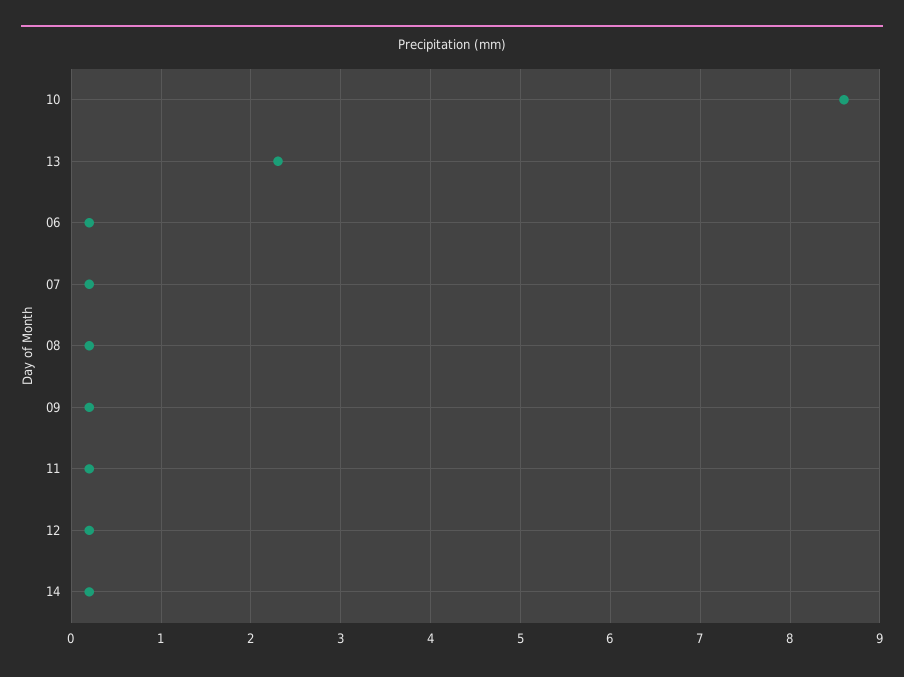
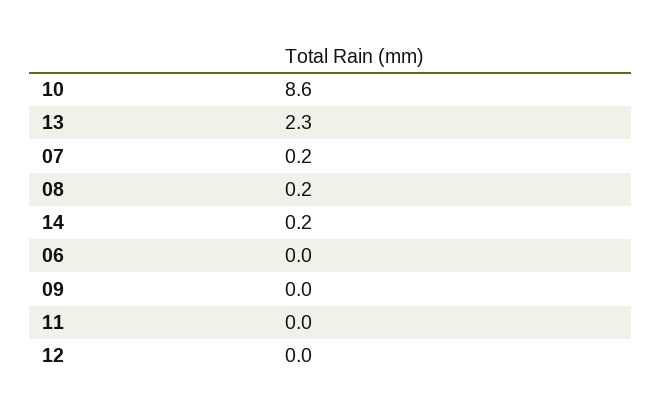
06: 0.2 -> 0
09: 0.2 -> 0
11: 0.2 -> 0
12: 0.2 -> 0

